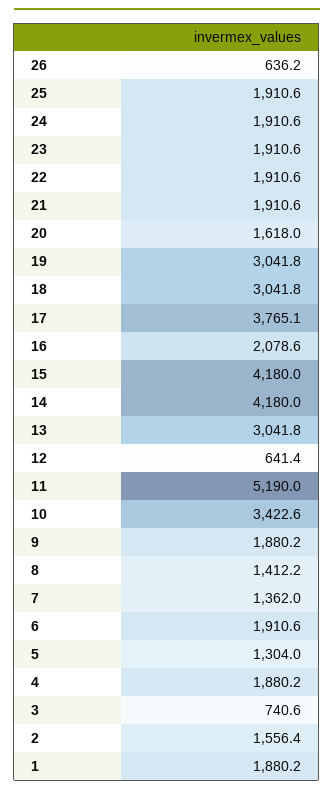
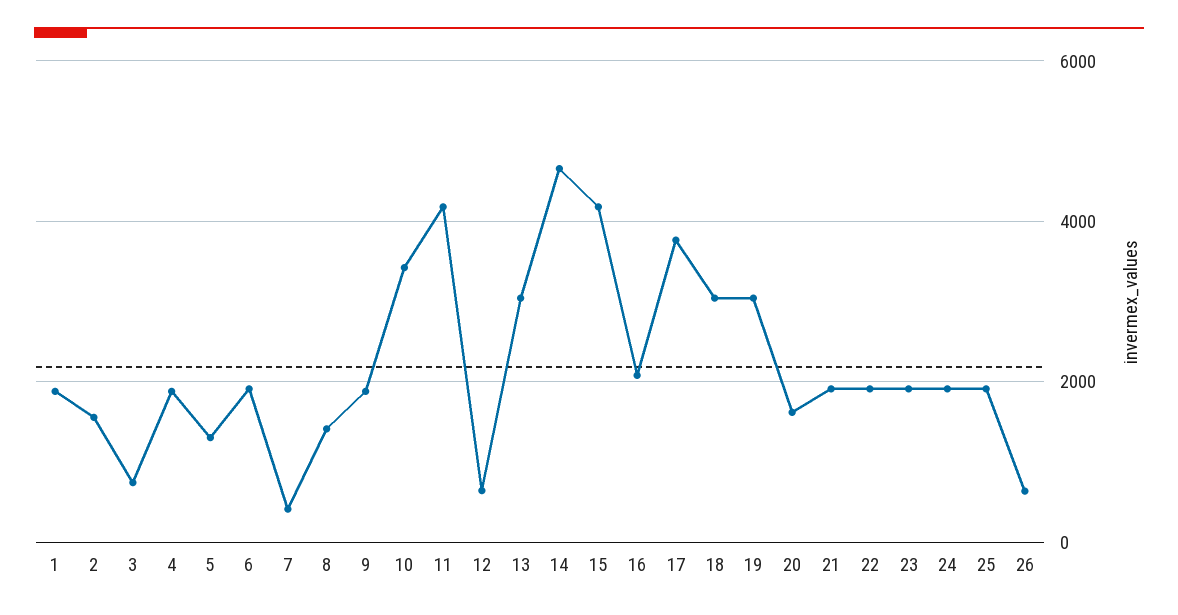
14: 4180 -> 4600
11: 5190 -> 4200
7: 1362 -> 400

